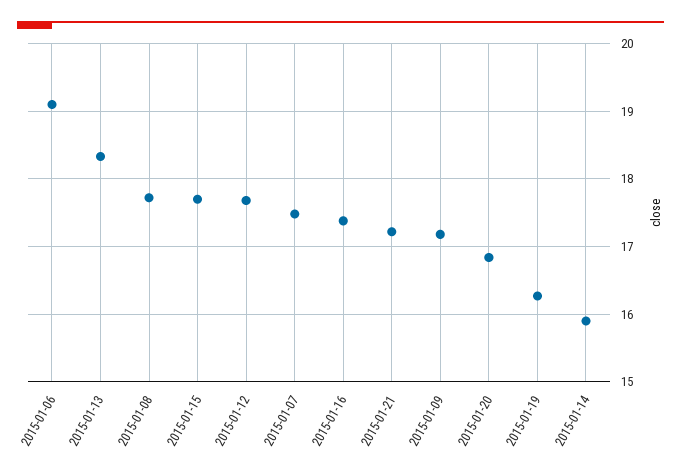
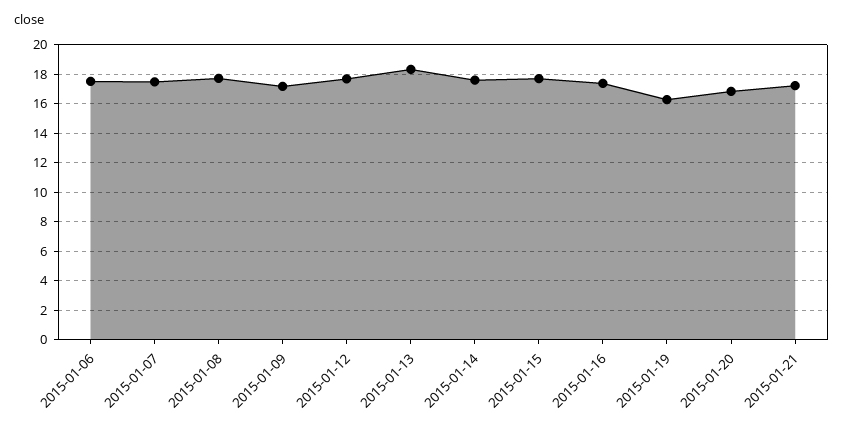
2015-01-06: 19.1 -> 17.5
2015-01-14: 15.9 -> 17.5

